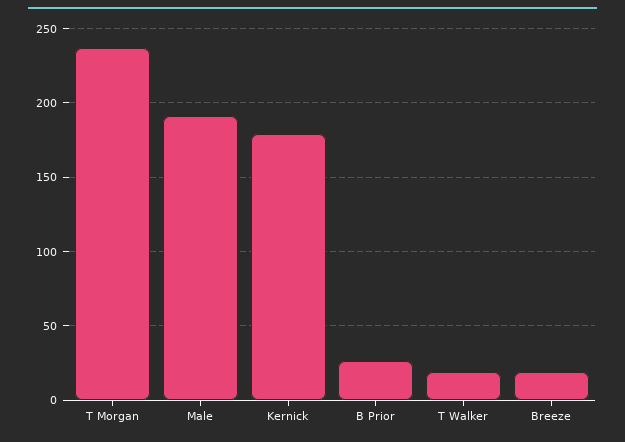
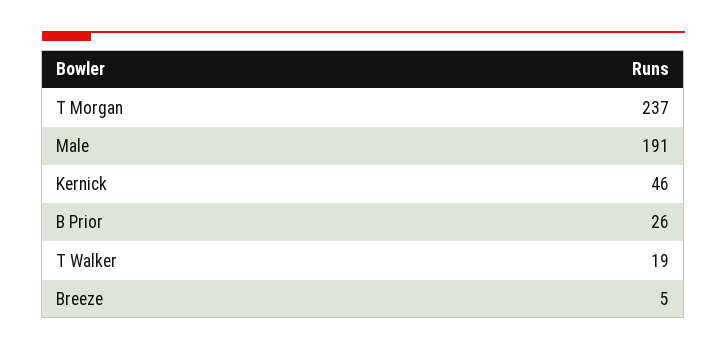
Kernick: 180 -> 46
Breeze: 20 -> 5

